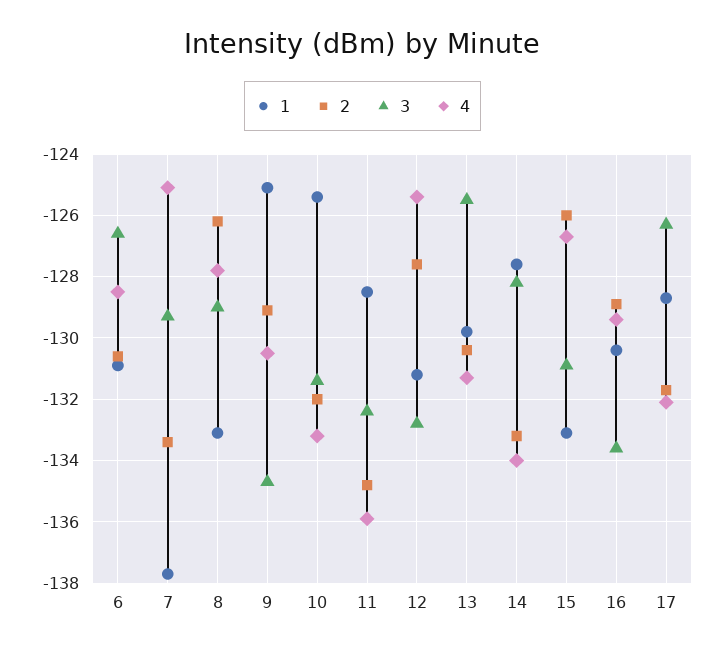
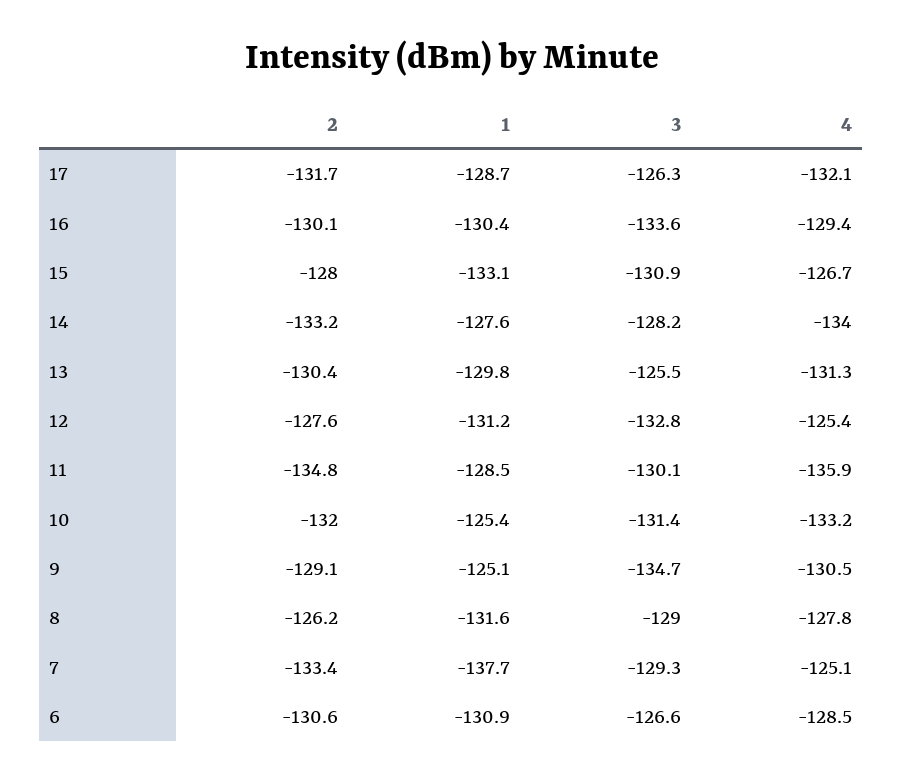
1, 8: -133 -> -131.6
3, 11: -132.5 -> -130.1
2, 15: -126 -> -128
2, 16: -129 -> -130.1

